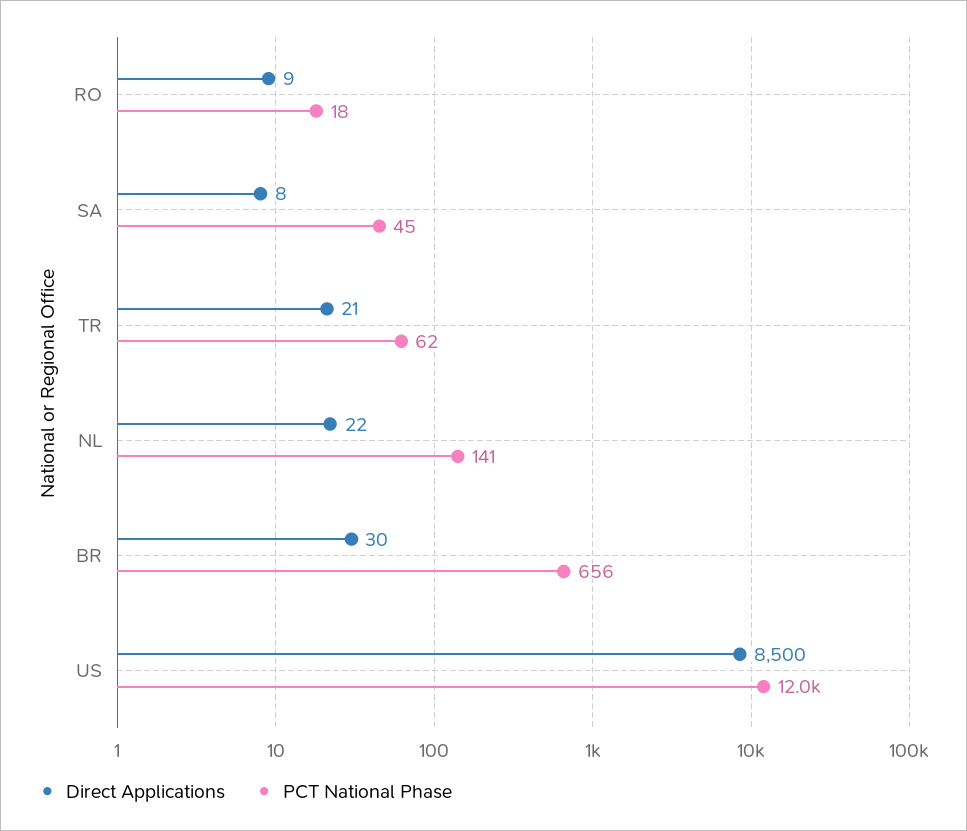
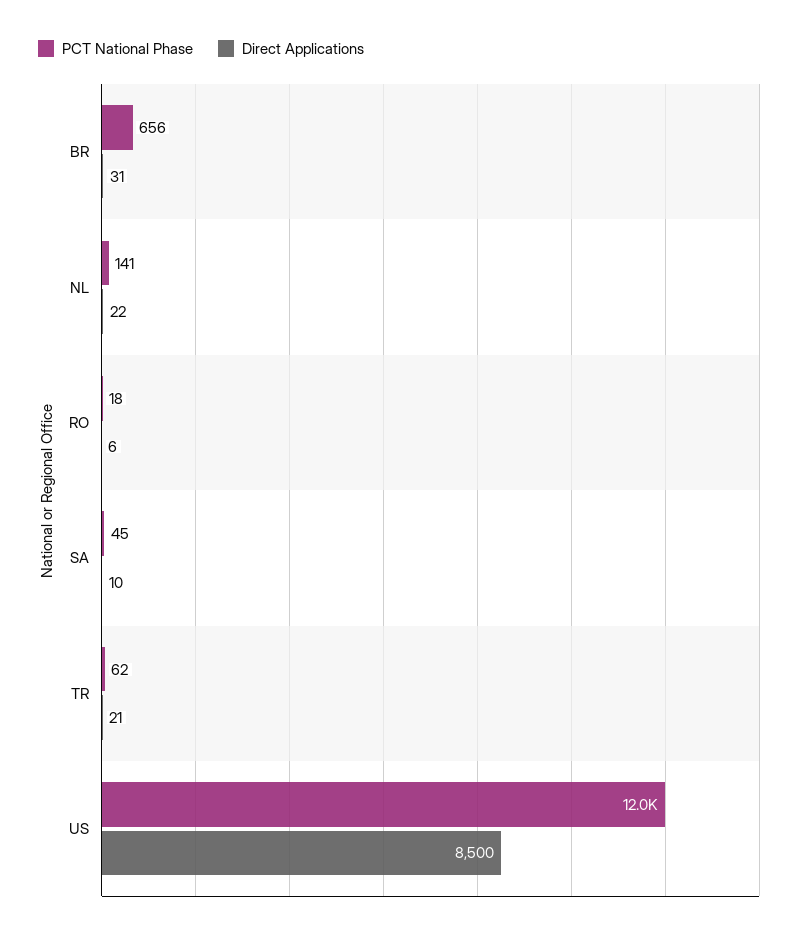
Direct Applications, RO: 9 -> 6
Direct Applications, SA: 8 -> 10
Direct Applications, BR: 30 -> 31

